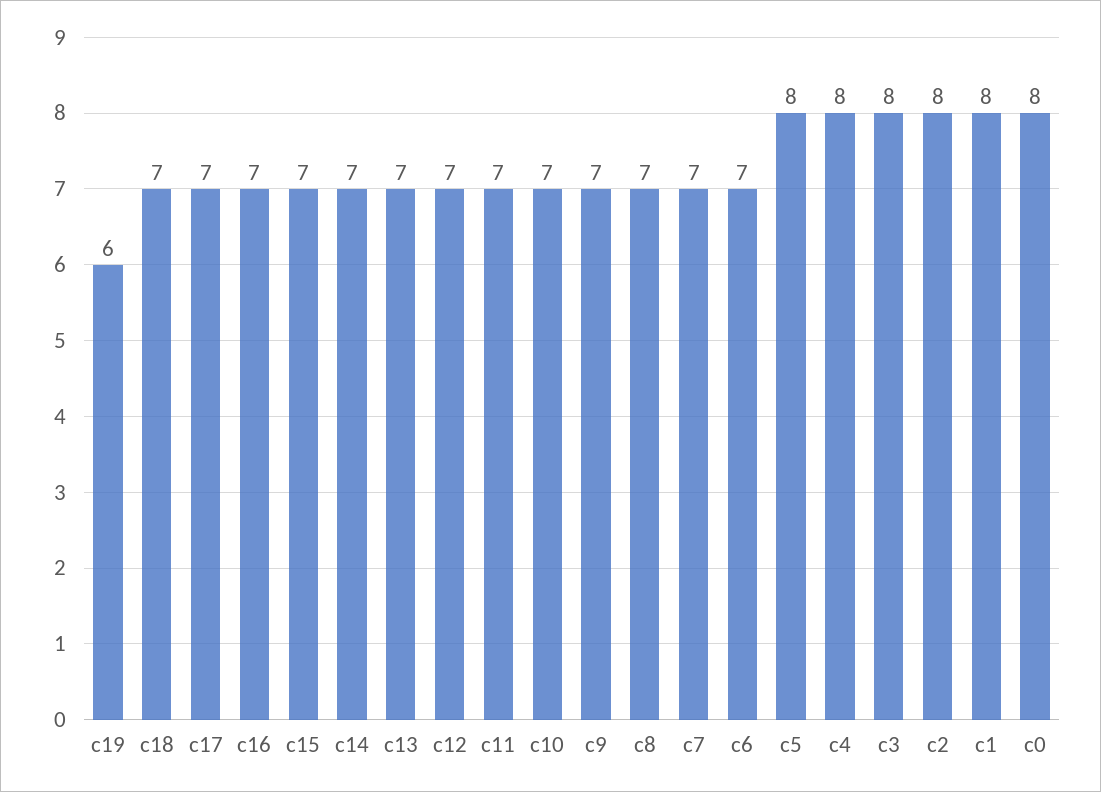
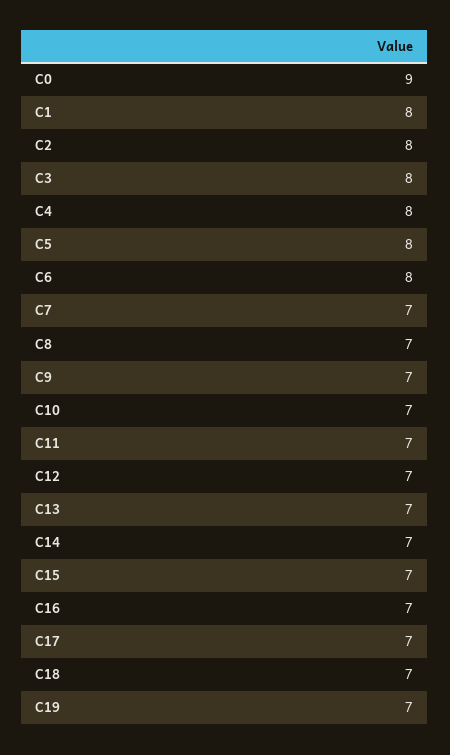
c19: 6 -> 7
c6: 7 -> 8
c0: 8 -> 9

